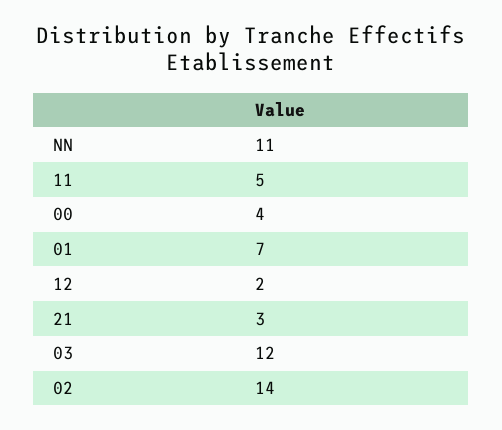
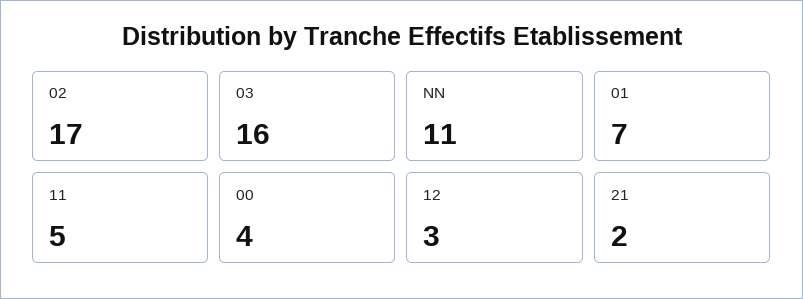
12: 2 -> 3
21: 3 -> 2
03: 12 -> 16
02: 14 -> 17

